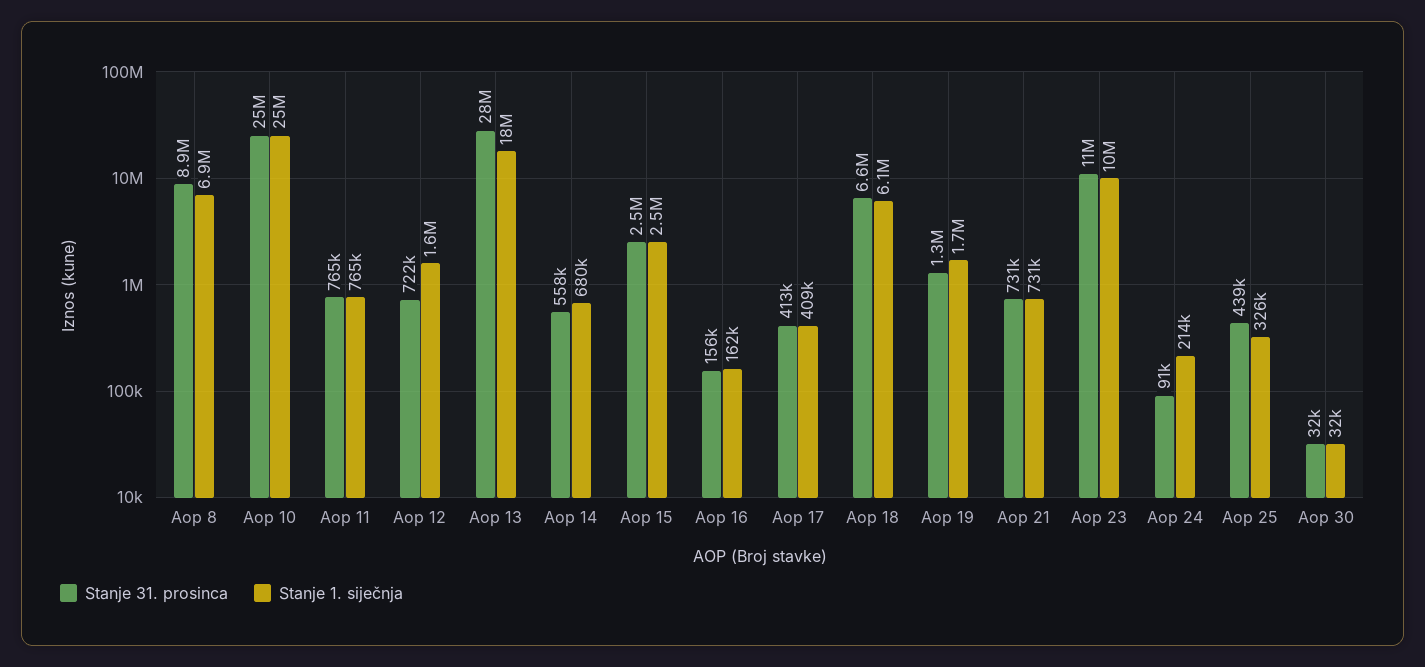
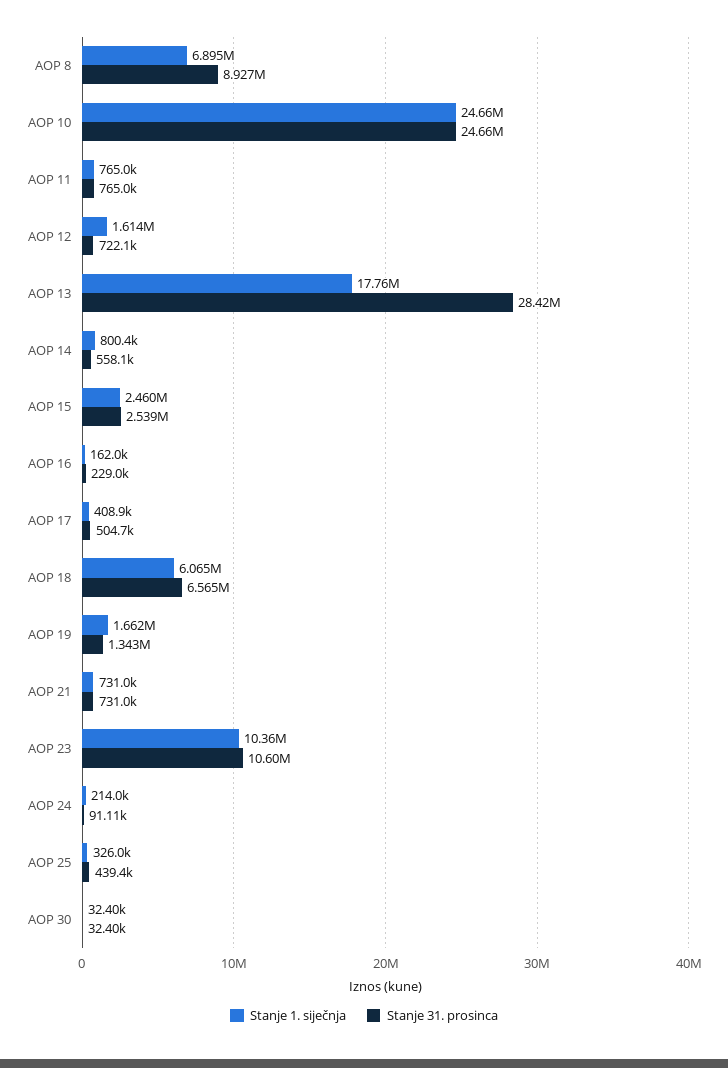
Stanje 1. siječnja, Aop 14: 680000 -> 800400
Stanje 31. prosinca, Aop 16: 156000 -> 229000
Stanje 31. prosinca, Aop 17: 413000 -> 504700

